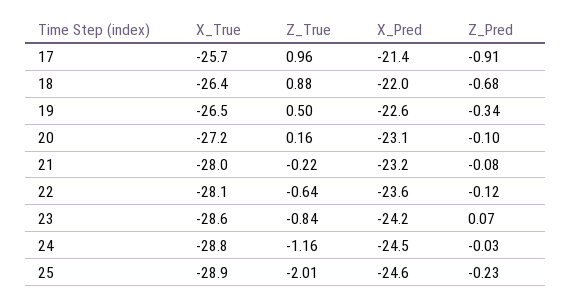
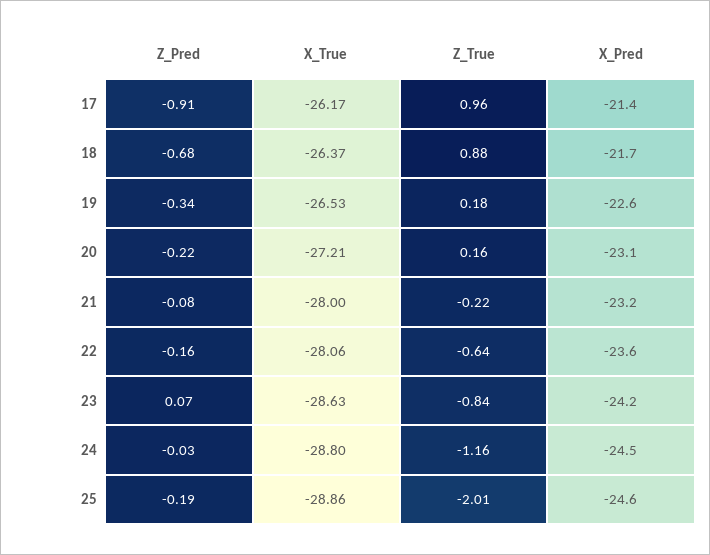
X_True, 17: -25.7 -> -26.17
X_Pred, 18: -22 -> -21.7
Z_True, 19: 0.5 -> 0.18
Z_Pred, 20: -0.1 -> -0.22
Z_Pred, 22: -0.12 -> -0.16
Z_Pred, 25: -0.23 -> -0.19

